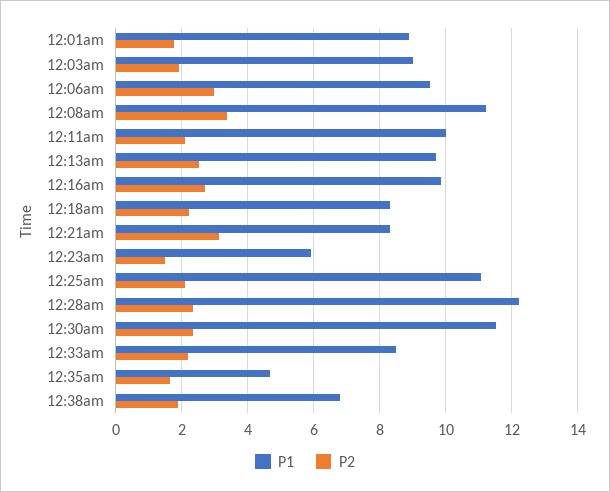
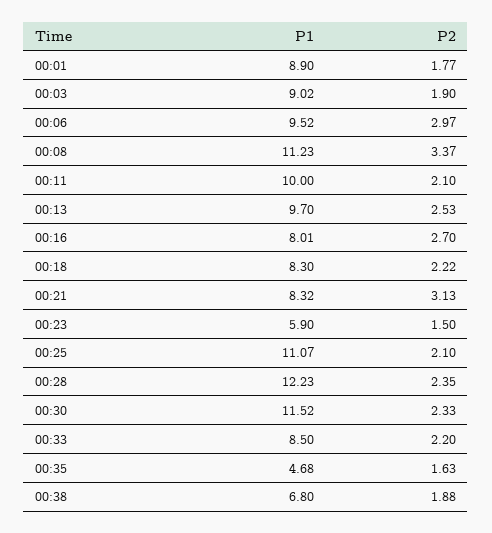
P1, 12:16am: 9.8 -> 8.01

